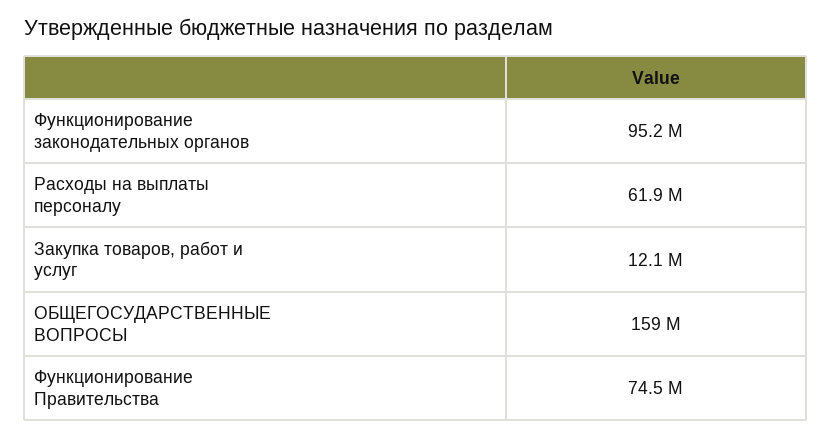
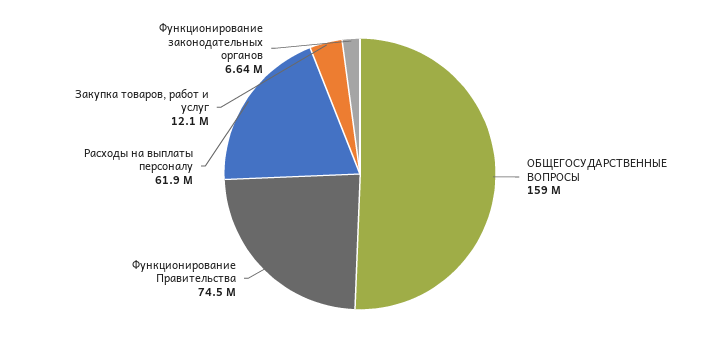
Функционирование законодательных органов: 95200000 -> 6640000

